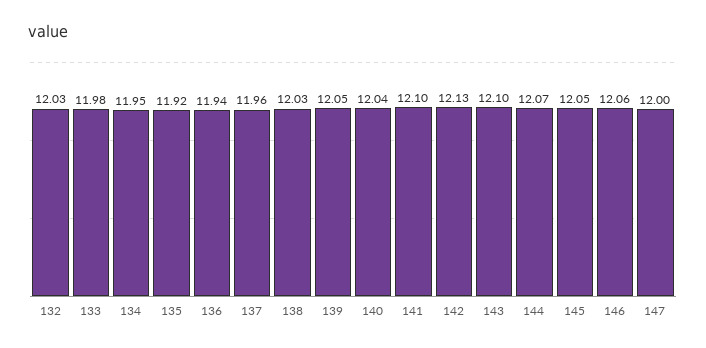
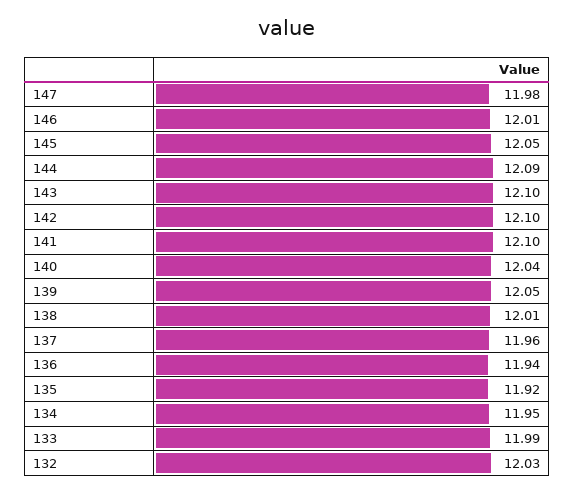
133: 11.98 -> 11.99
138: 12.03 -> 12.01
142: 12.13 -> 12.1
144: 12.07 -> 12.09
146: 12.06 -> 12.01
147: 12 -> 11.98

